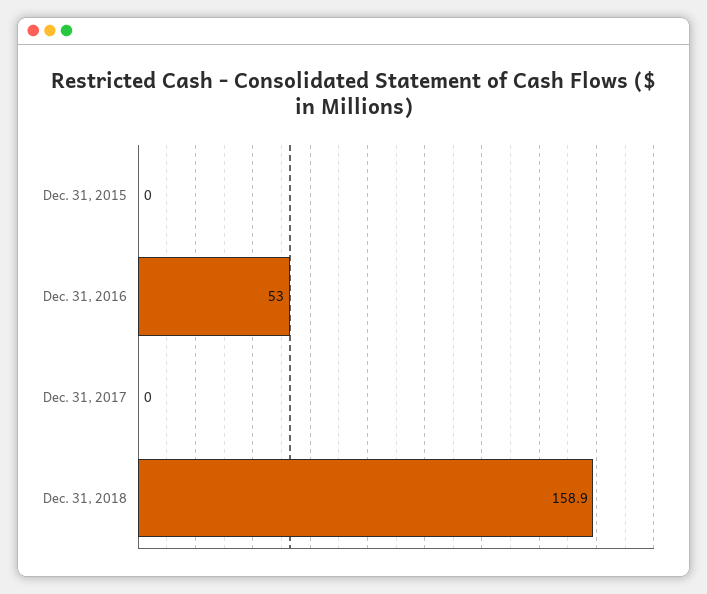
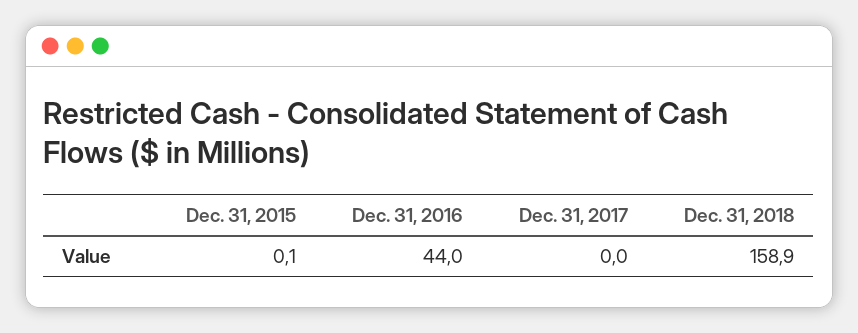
Dec. 31, 2015: 0 -> 0.1
Dec. 31, 2016: 53 -> 44

